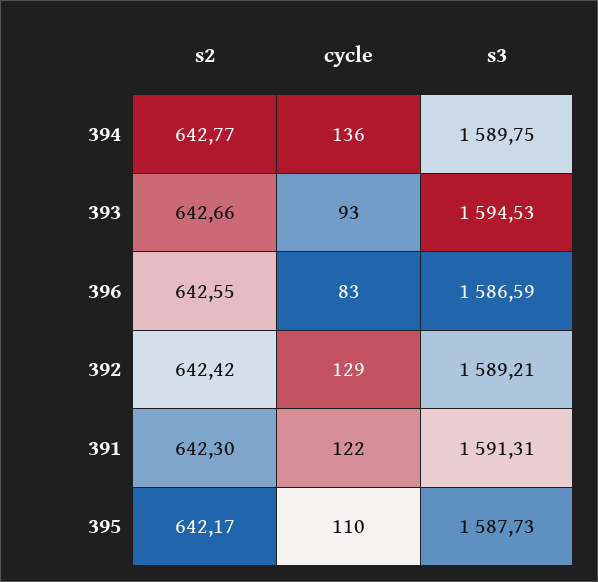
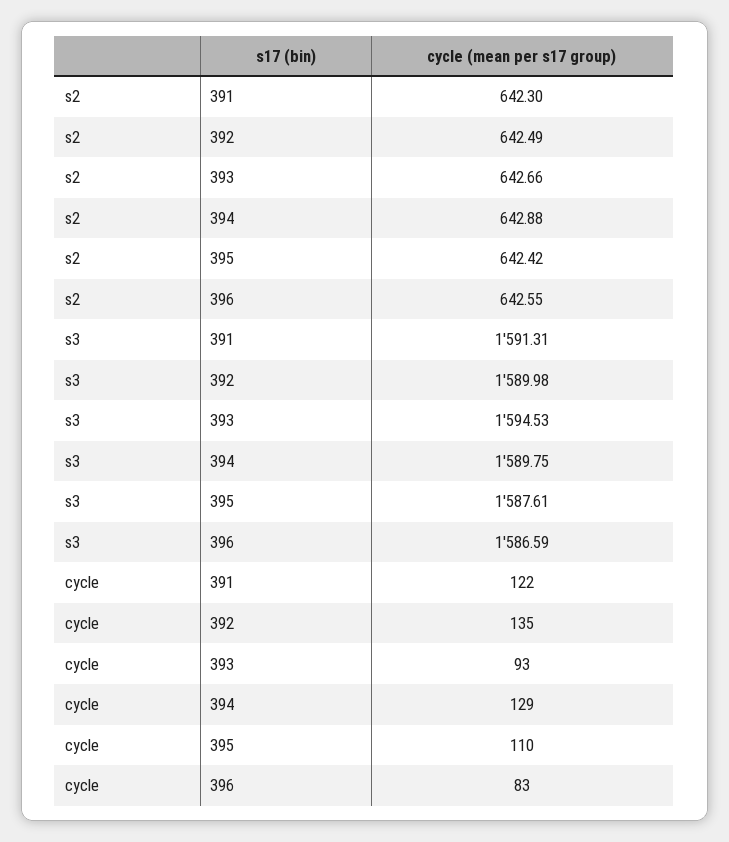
s2, 394: 642.77 -> 642.88
cycle, 394: 136 -> 129
s2, 392: 642.42 -> 642.49
cycle, 392: 129 -> 135
s3, 392: 1589.21 -> 1589.98
s2, 395: 642.17 -> 642.42
s3, 395: 1587.73 -> 1587.61

